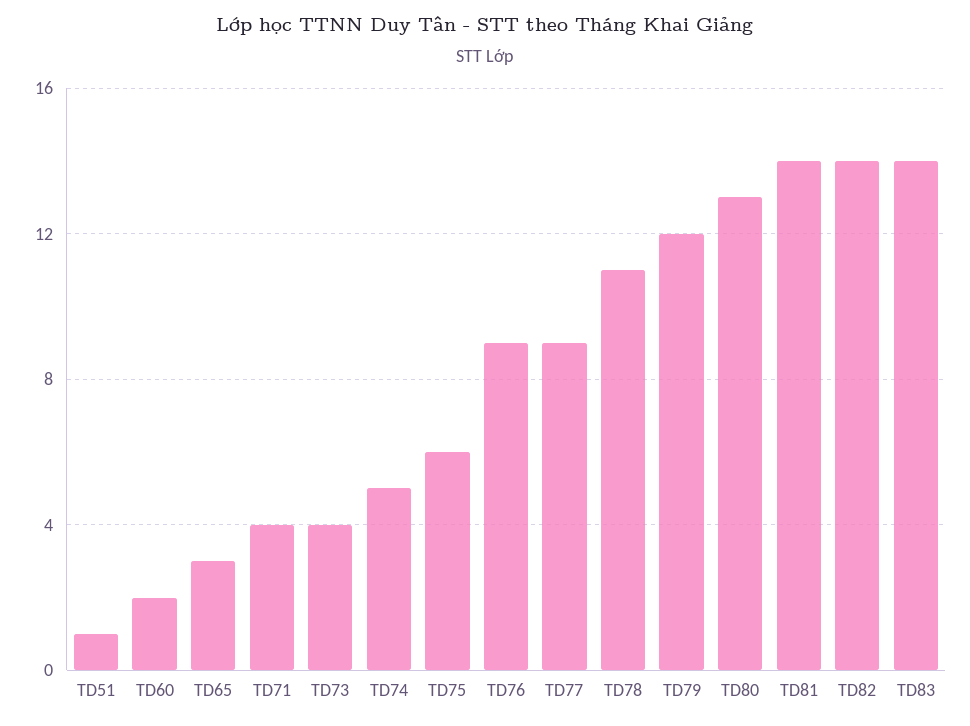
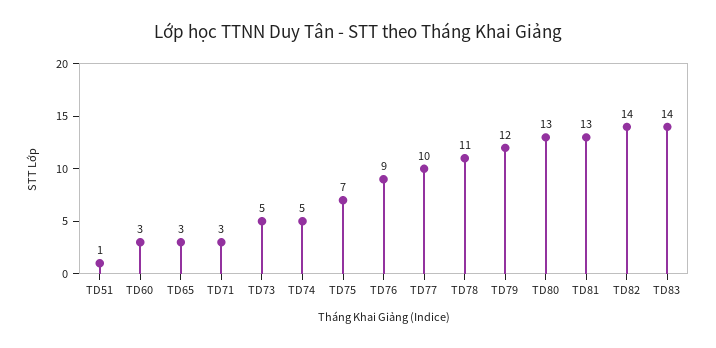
TD60: 2 -> 3
TD71: 4 -> 3
TD73: 4 -> 5
TD75: 6 -> 7
TD77: 9 -> 10
TD81: 14 -> 13

